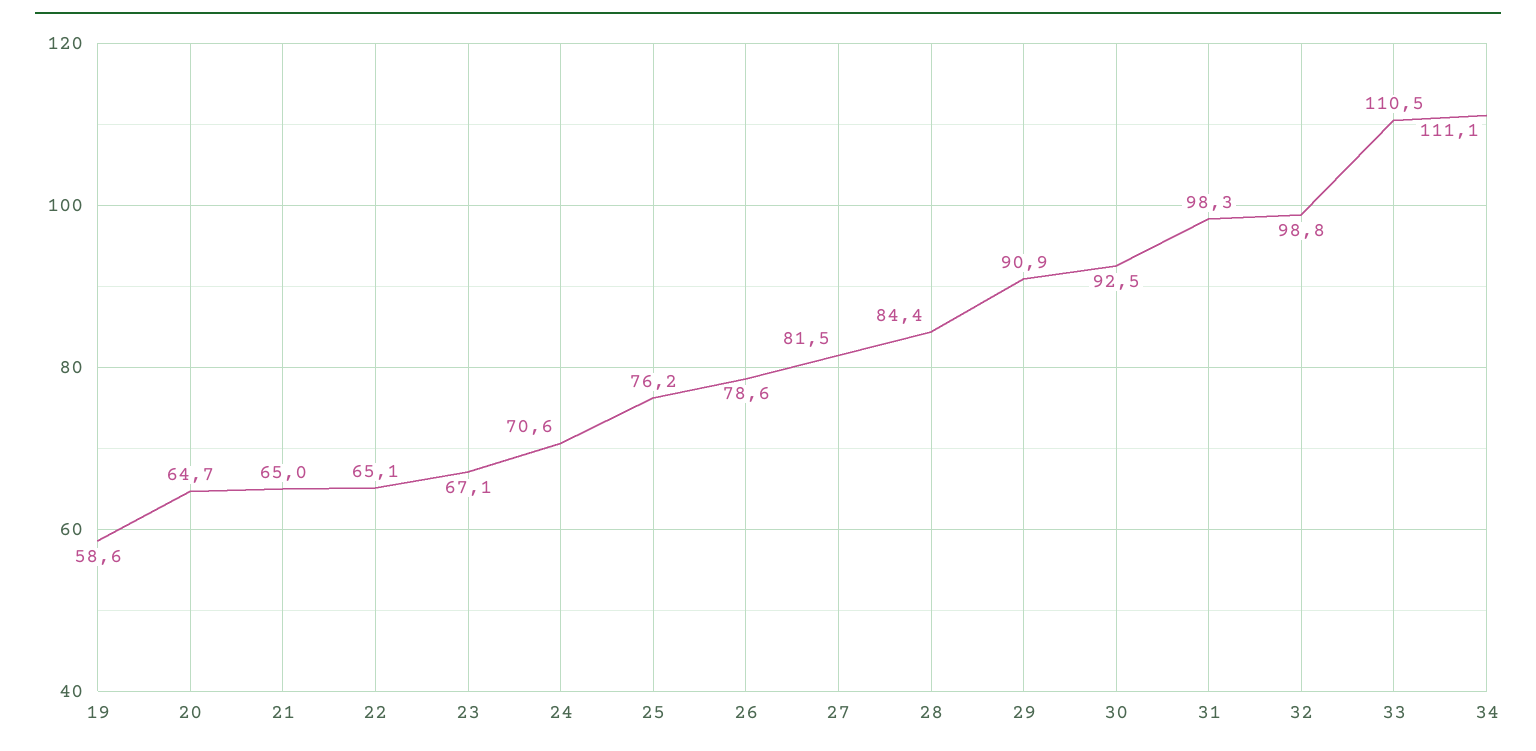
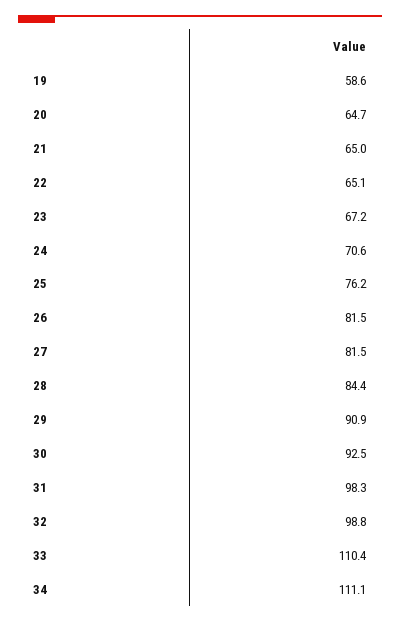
23: 67.1 -> 67.2
26: 78.6 -> 81.5
33: 110.5 -> 110.4

